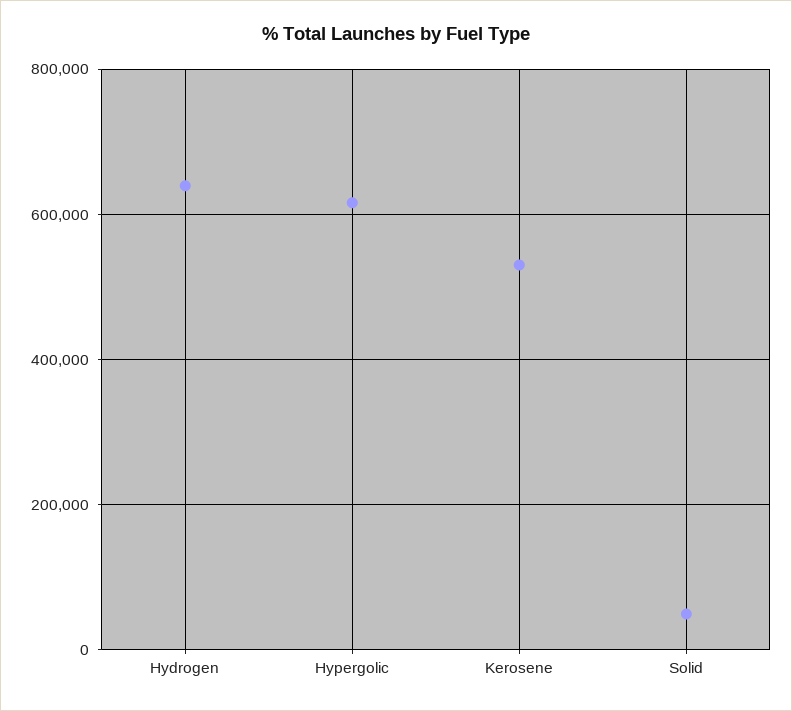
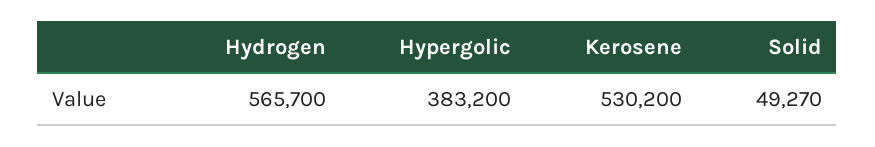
Hydrogen: 640000 -> 565700
Hypergolic: 620000 -> 383200

